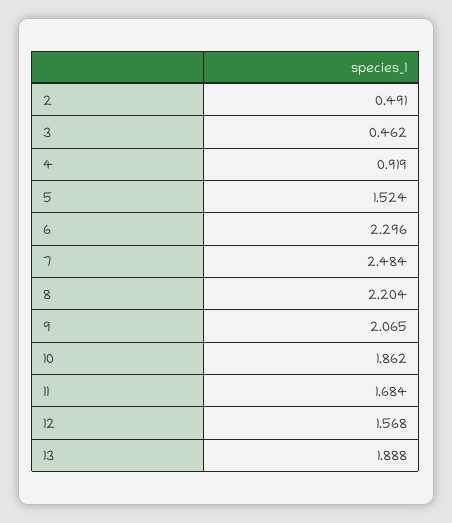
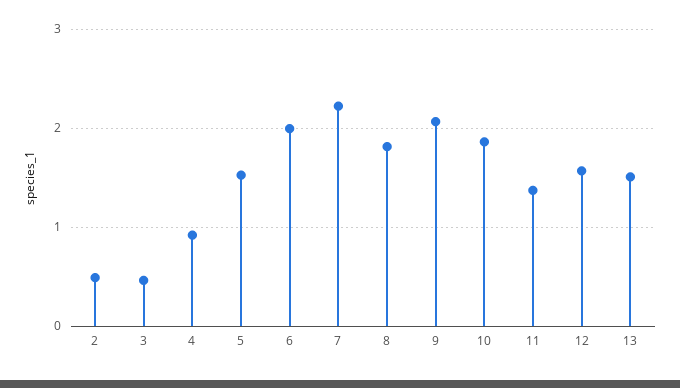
6: 2.296 -> 2
7: 2.484 -> 2.2
8: 2.204 -> 1.8
11: 1.684 -> 1.4
13: 1.888 -> 1.5

